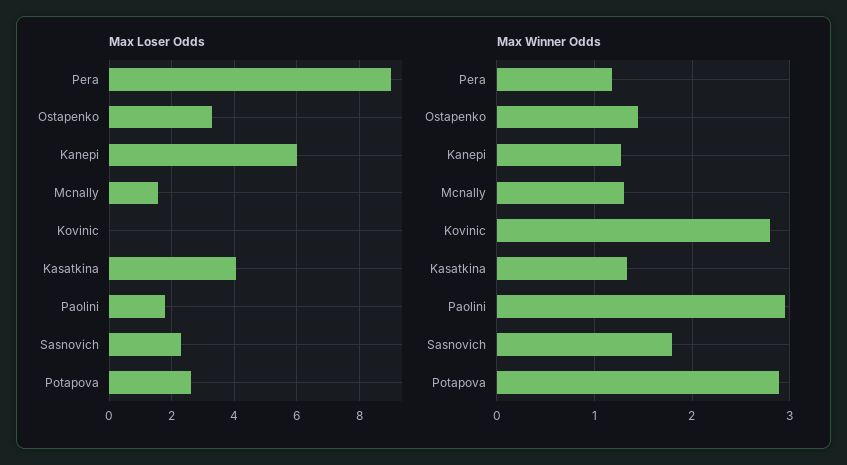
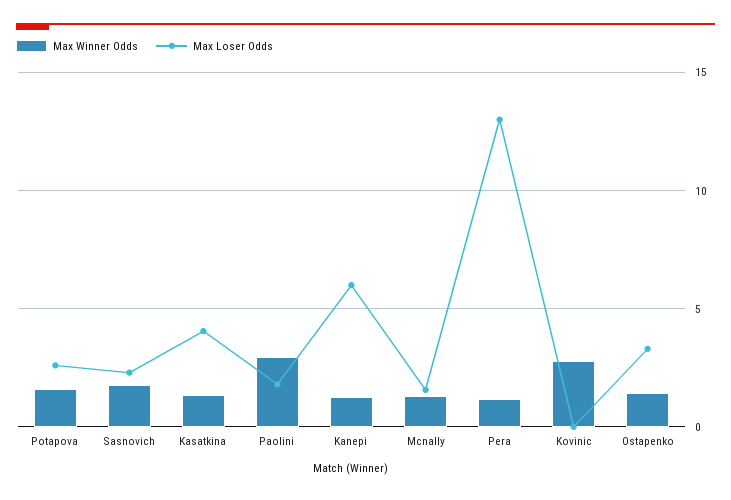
Max Loser Odds, Pera: 9 -> 13
Max Winner Odds, Potapova: 2.9 -> 1.5

